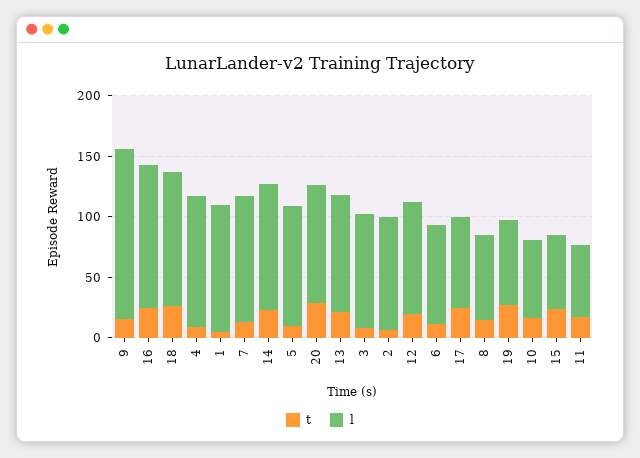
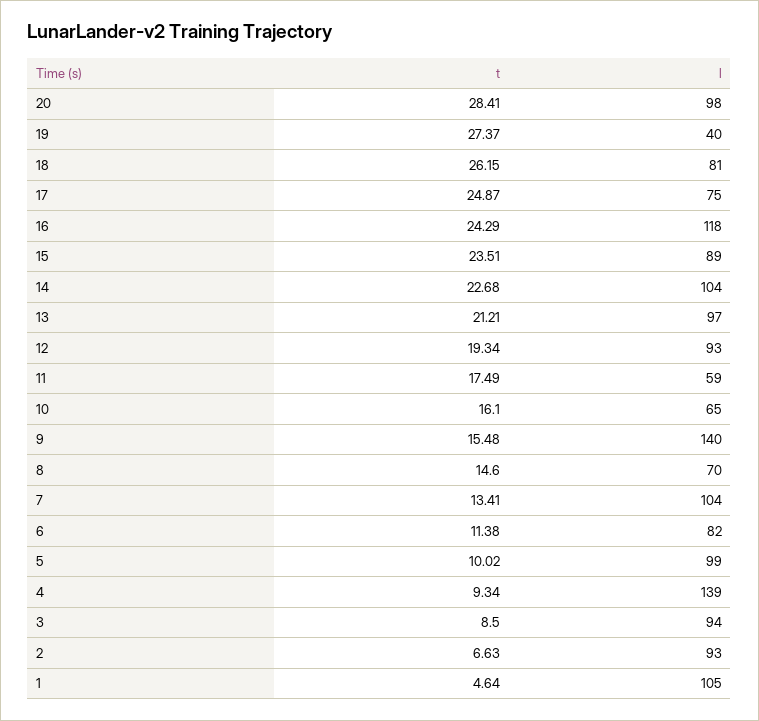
l, 18: 110 -> 81
l, 4: 110 -> 139
l, 19: 70 -> 40
l, 15: 60 -> 89

